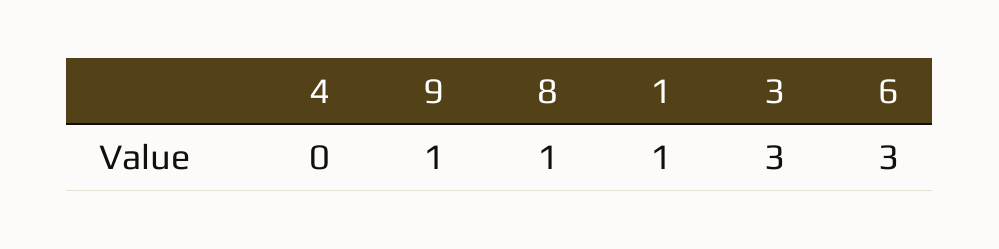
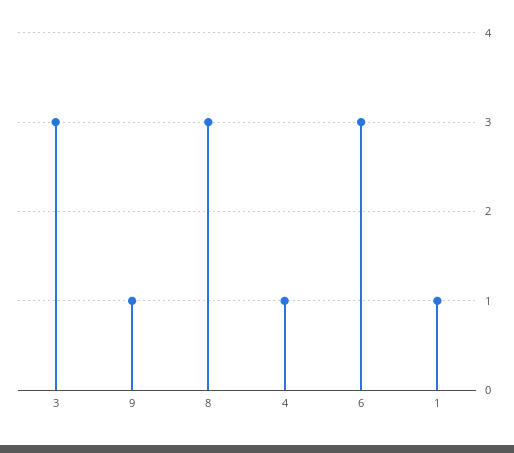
4: 0 -> 1
8: 1 -> 3

